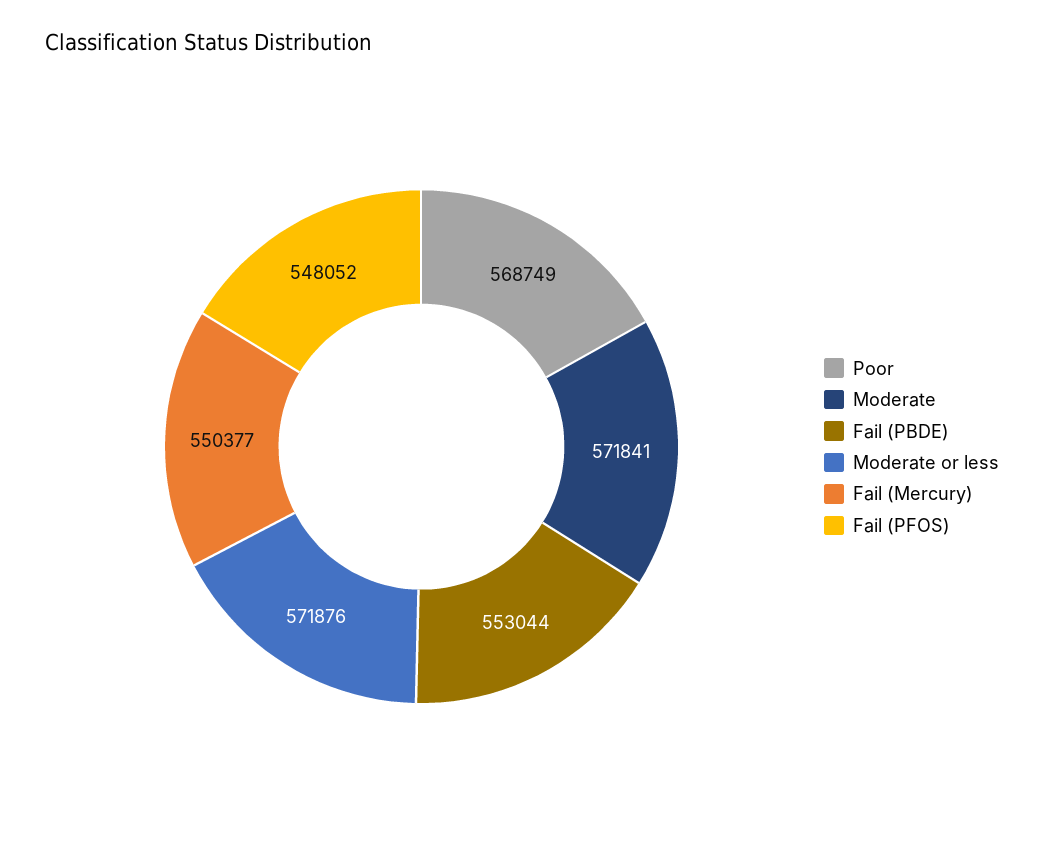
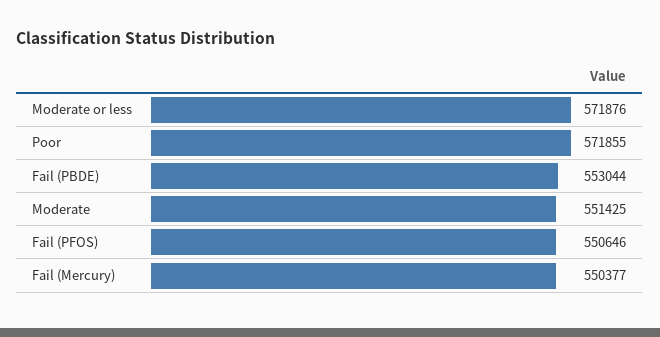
Poor: 568749 -> 571855
Moderate: 571841 -> 551425
Fail (PFOS): 548052 -> 550646

